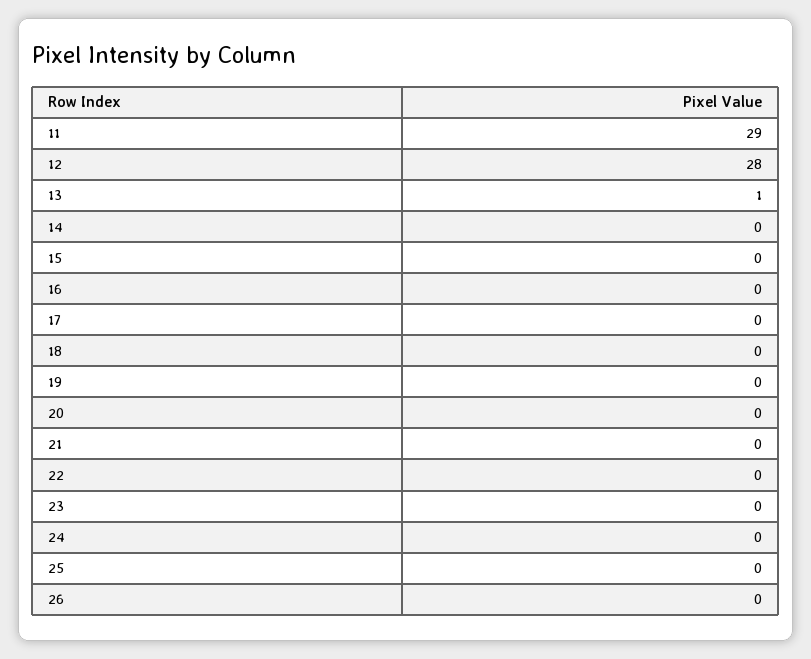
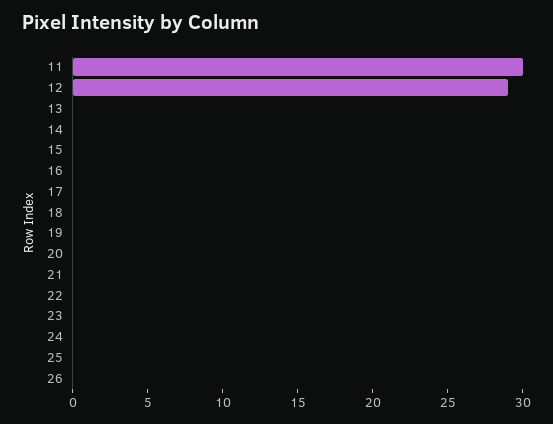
11: 29 -> 30
12: 28 -> 29
13: 1 -> 0

